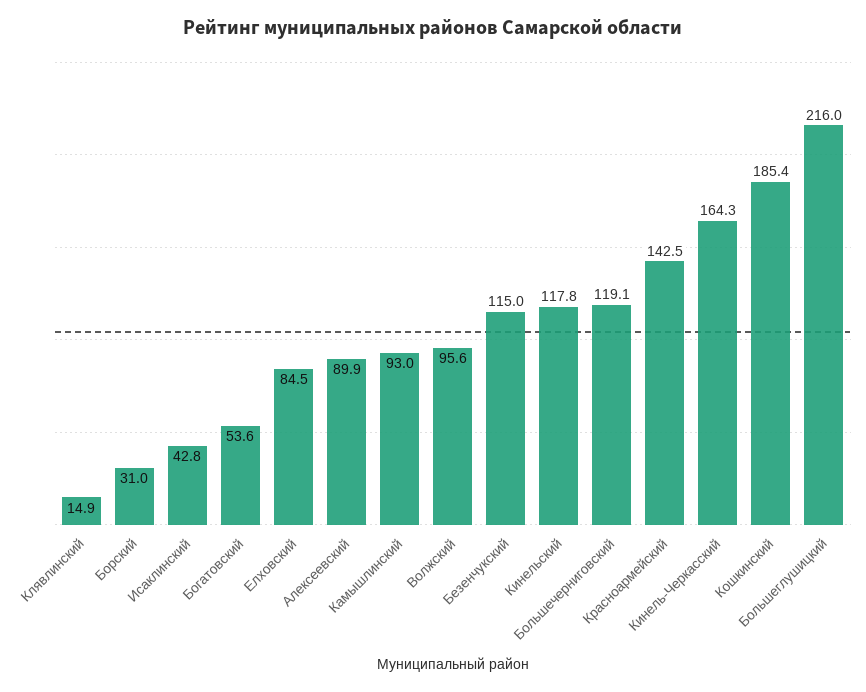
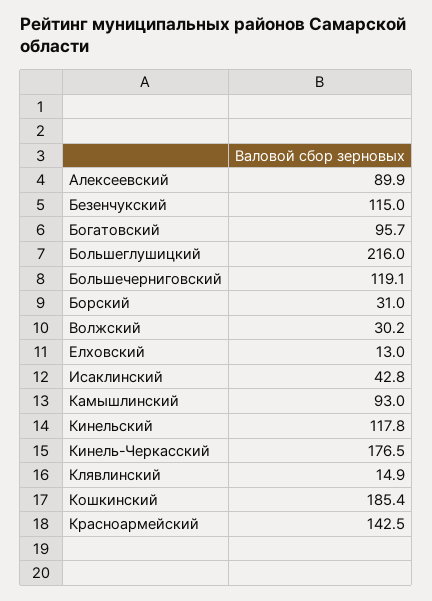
Богатовский: 53.6 -> 95.7
Елховский: 84.5 -> 13
Волжский: 95.6 -> 30.2
Кинель-Черкасский: 164.3 -> 176.5

